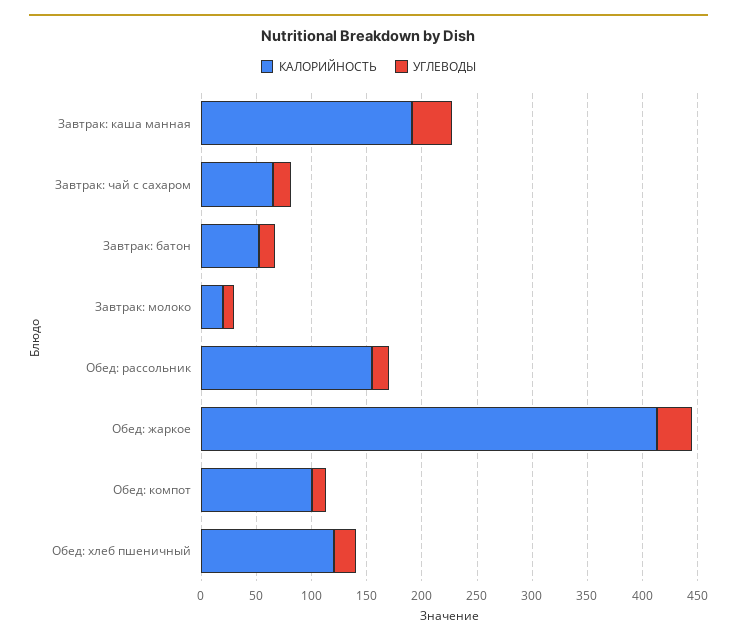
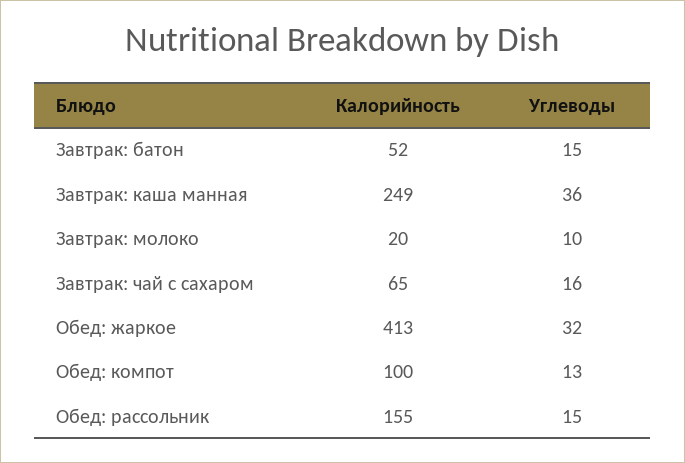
КАЛОРИЙНОСТЬ, Завтрак: каша манная: 190 -> 249
КАЛОРИЙНОСТЬ, Обед: хлеб пшеничный: 120 -> none
УГЛЕВОДЫ, Обед: хлеб пшеничный: 20 -> none

